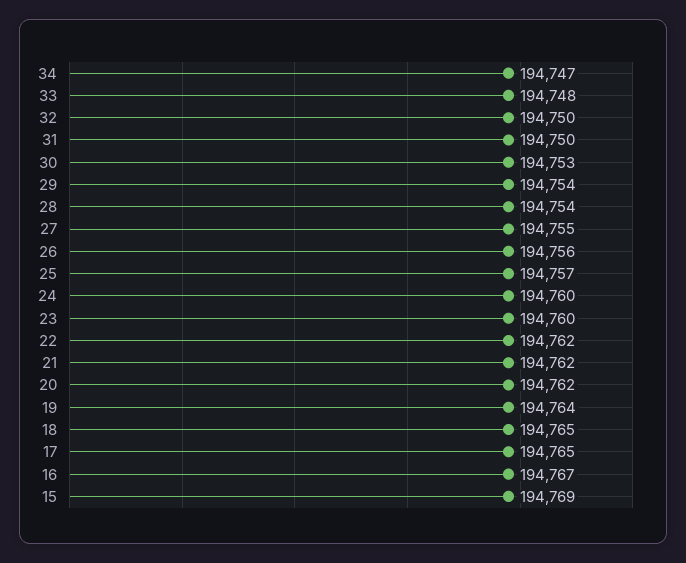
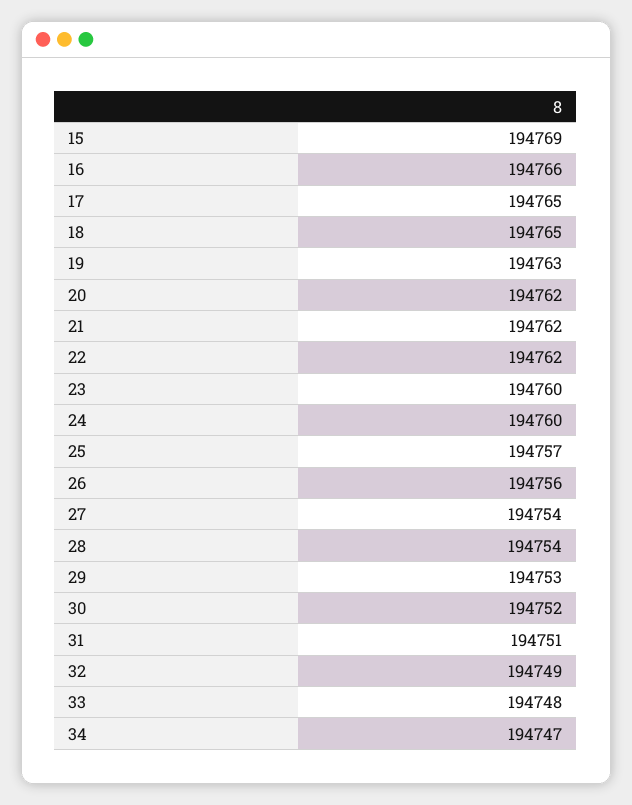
32: 194750 -> 194749
31: 194750 -> 194751
30: 194753 -> 194752
29: 194754 -> 194753
27: 194755 -> 194754
19: 194764 -> 194763
16: 194767 -> 194766

